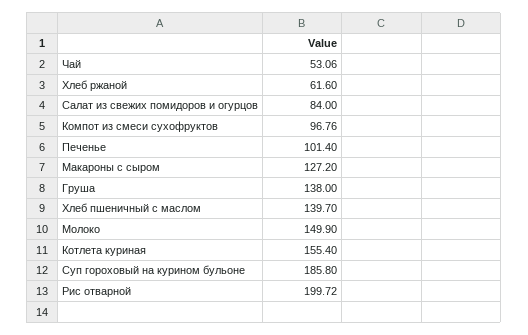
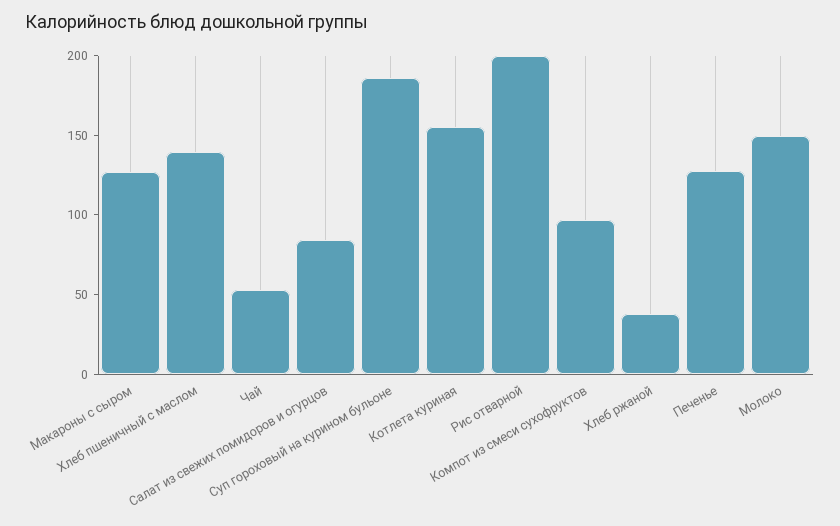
Хлеб ржаной: 61.6 -> 40
Печенье: 101.4 -> 130
Груша: 138 -> none

